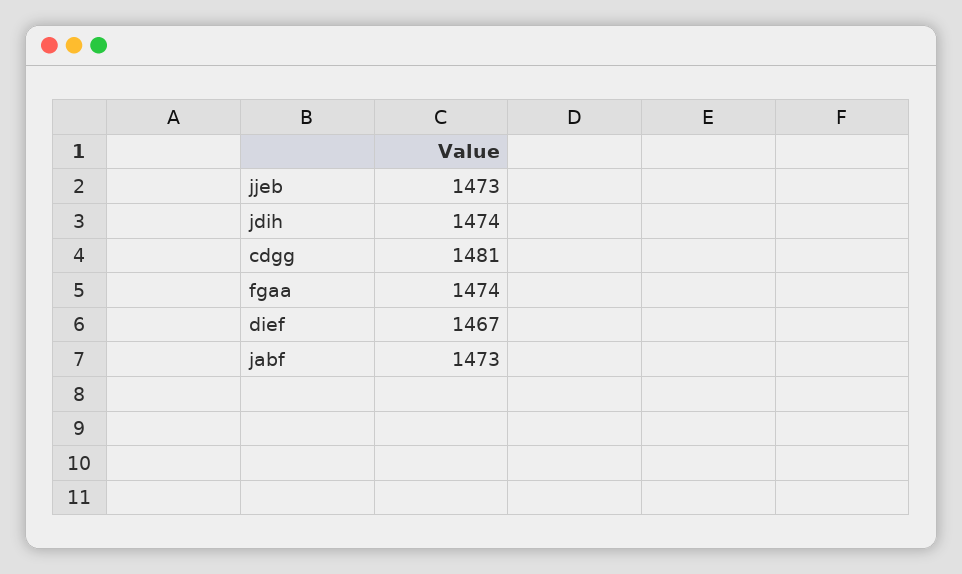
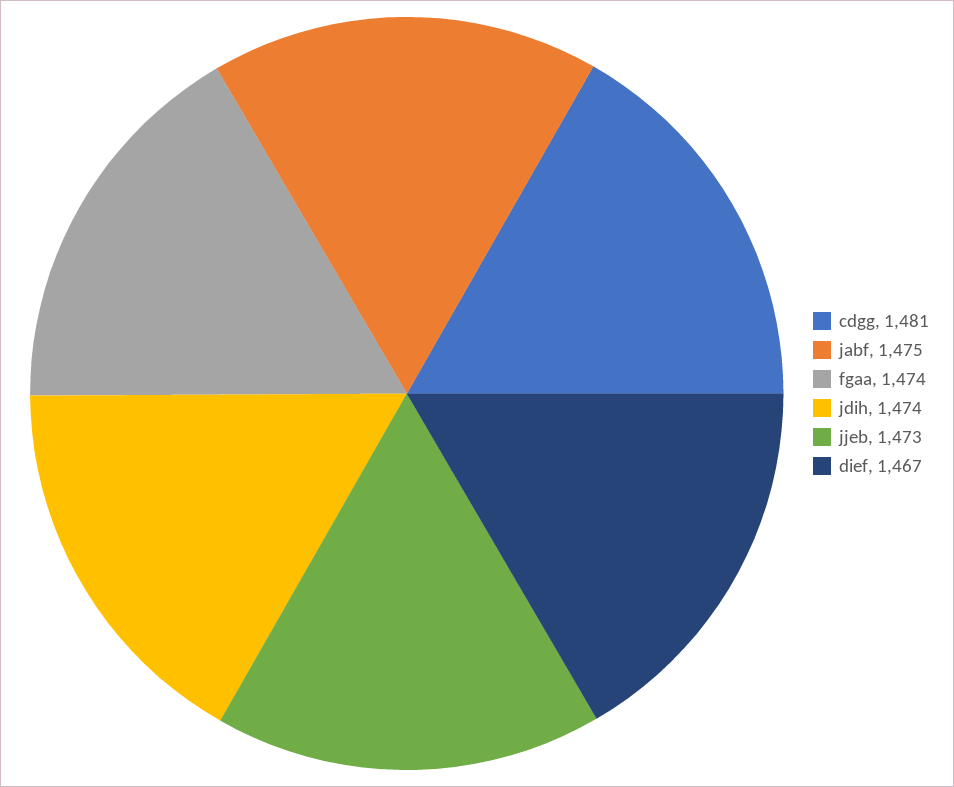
jabf: 1473 -> 1475

